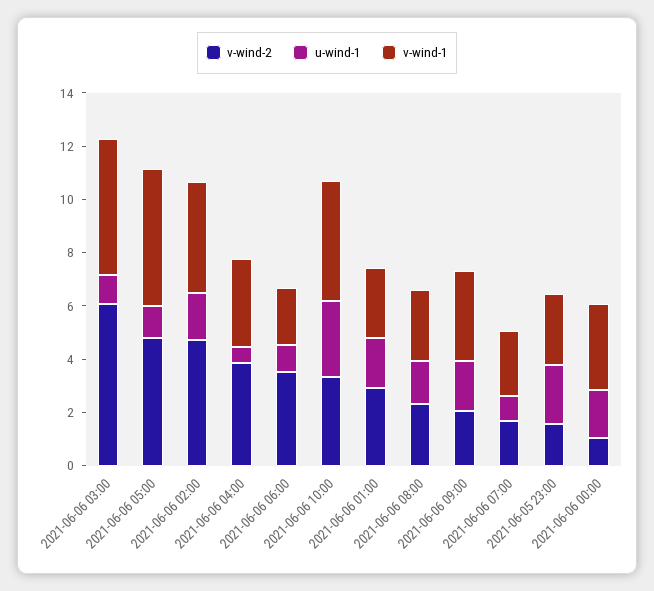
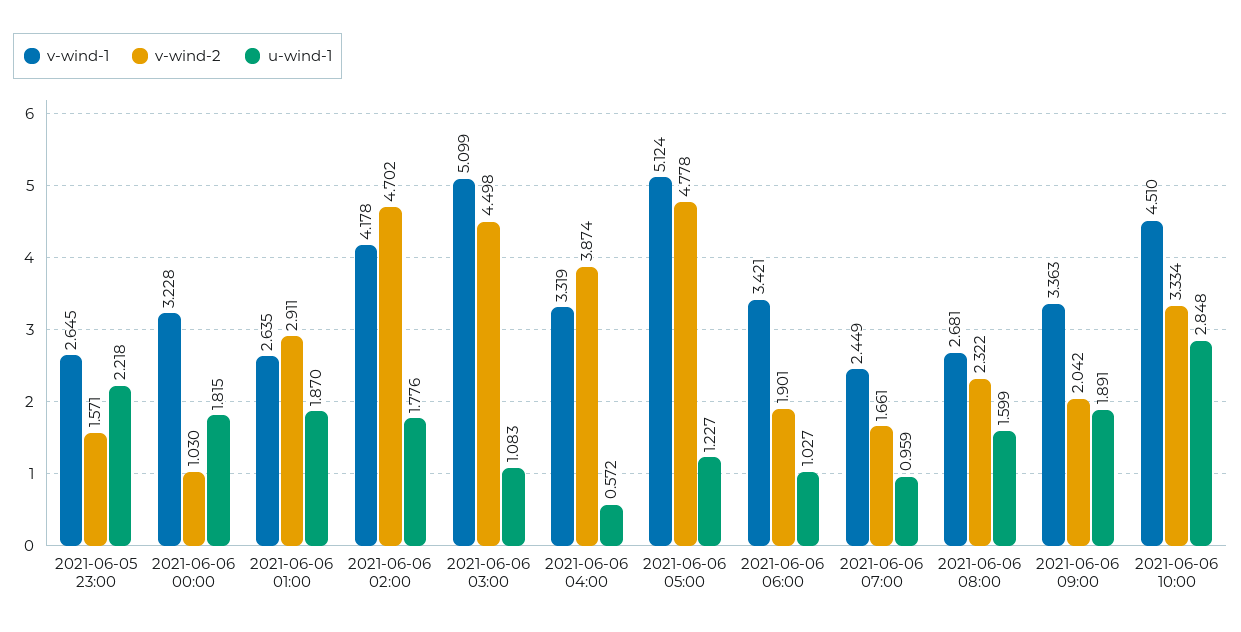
v-wind-2, 2021-06-06 03:00: 6 -> 4.498
v-wind-2, 2021-06-06 06:00: 3.5 -> 1.901
v-wind-1, 2021-06-06 06:00: 2 -> 3.421

